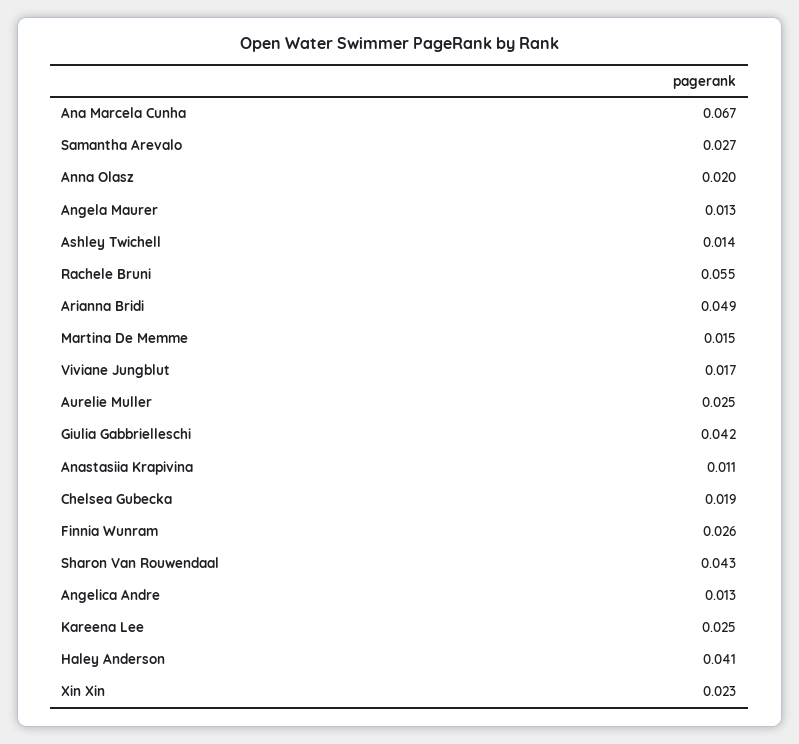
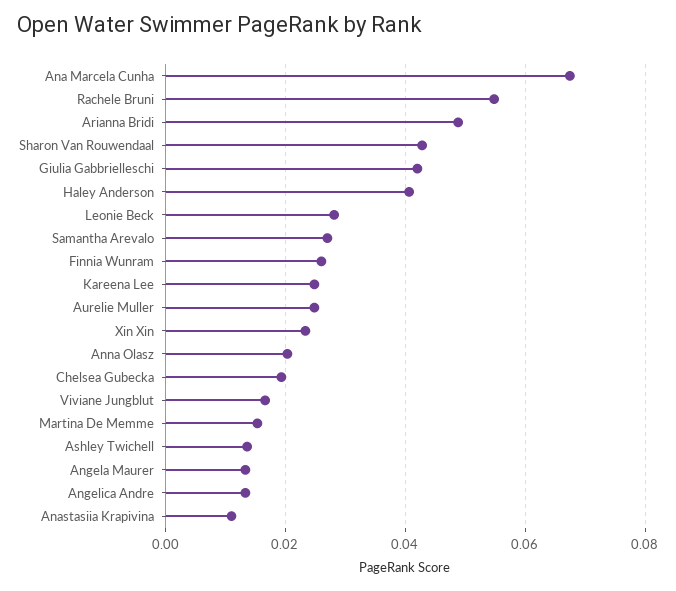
Leonie Beck: none -> 0.028

